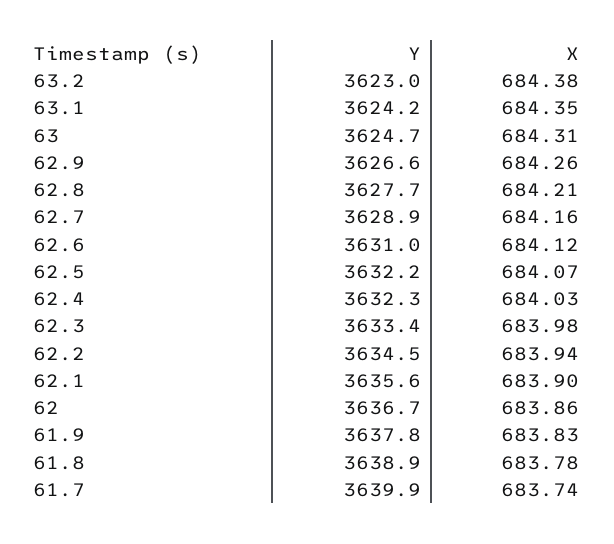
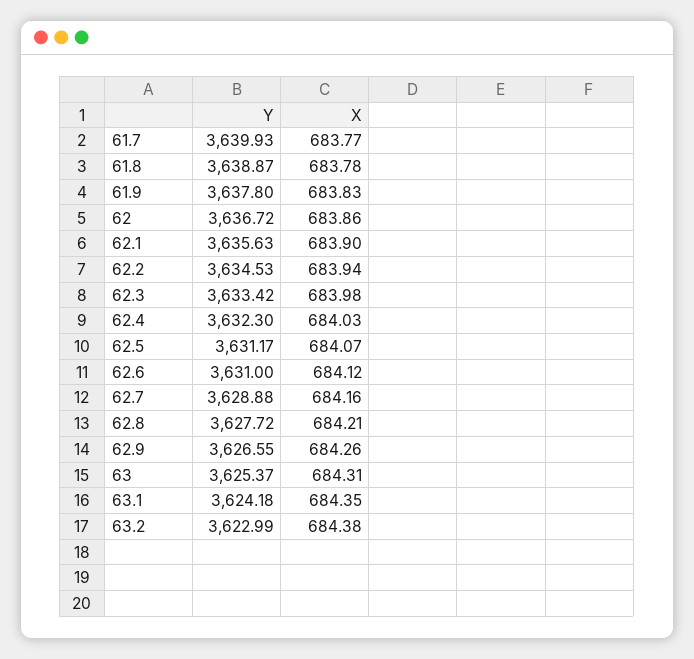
Y, 63: 3624.7 -> 3625.37
Y, 62.5: 3632.2 -> 3631.17
X, 61.7: 683.74 -> 683.77

